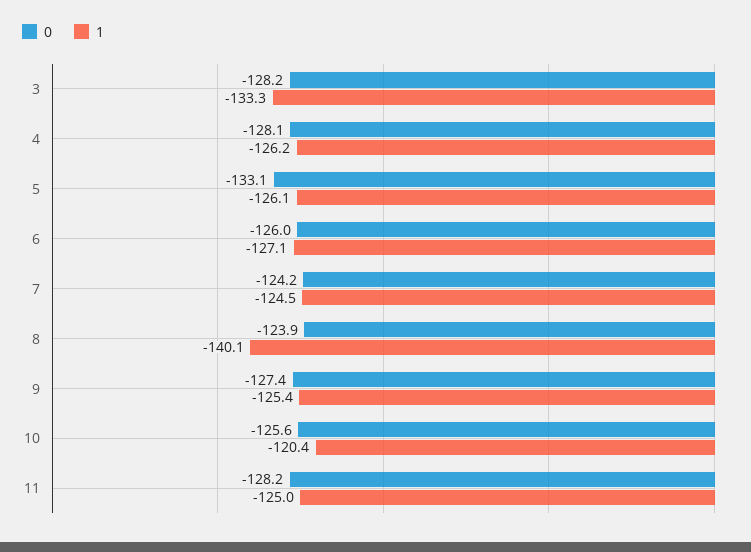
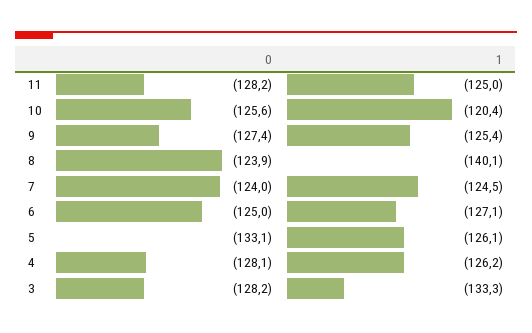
0, 6: -126 -> -125
0, 7: -124.2 -> -124

